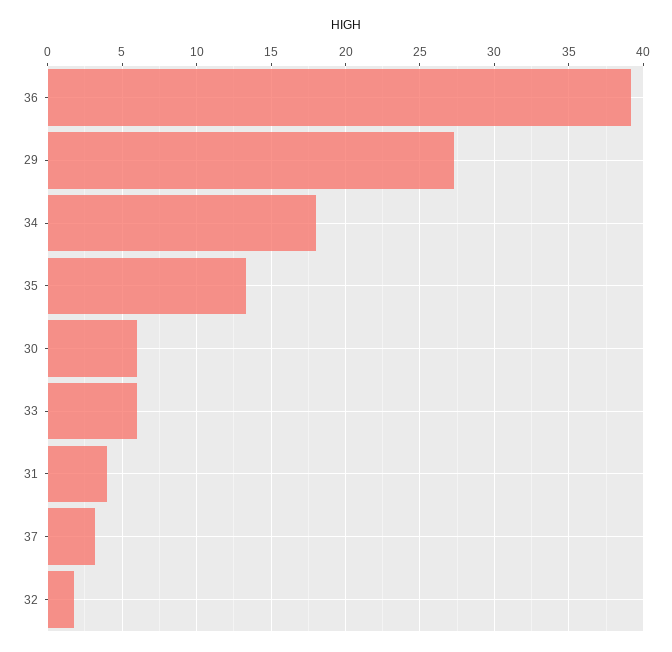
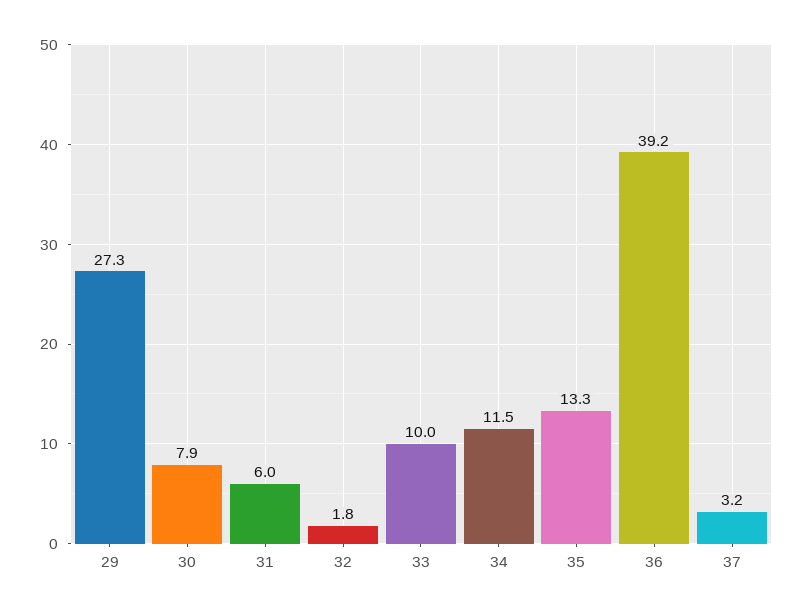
34: 18 -> 11.5
30: 6 -> 7.9
33: 6 -> 10
31: 4 -> 6

